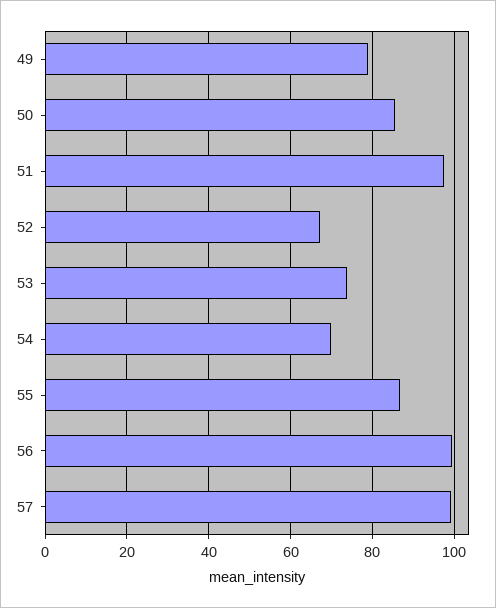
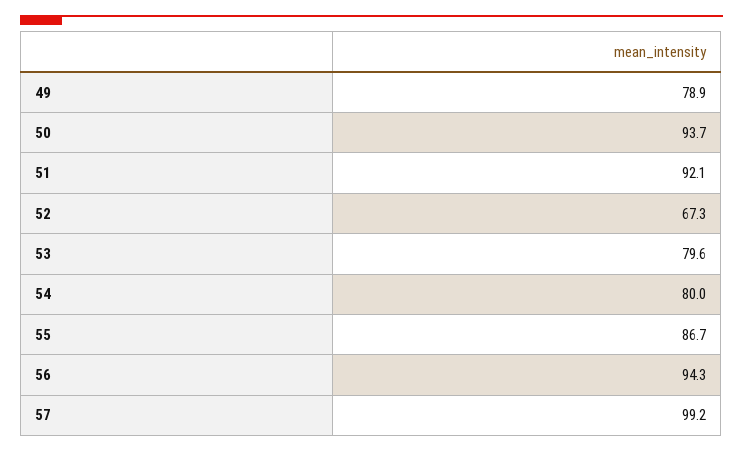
50: 86 -> 93.7
51: 98 -> 92.1
53: 74 -> 79.6
54: 70 -> 80
56: 100 -> 94.3

